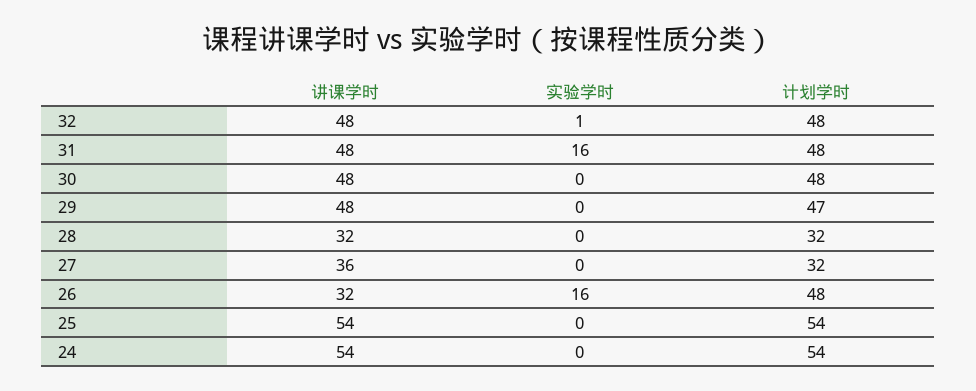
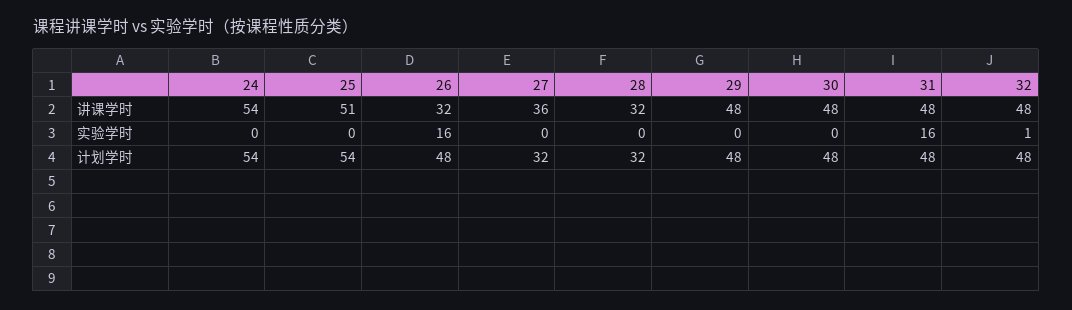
计划学时, 29: 47 -> 48
讲课学时, 25: 54 -> 51

